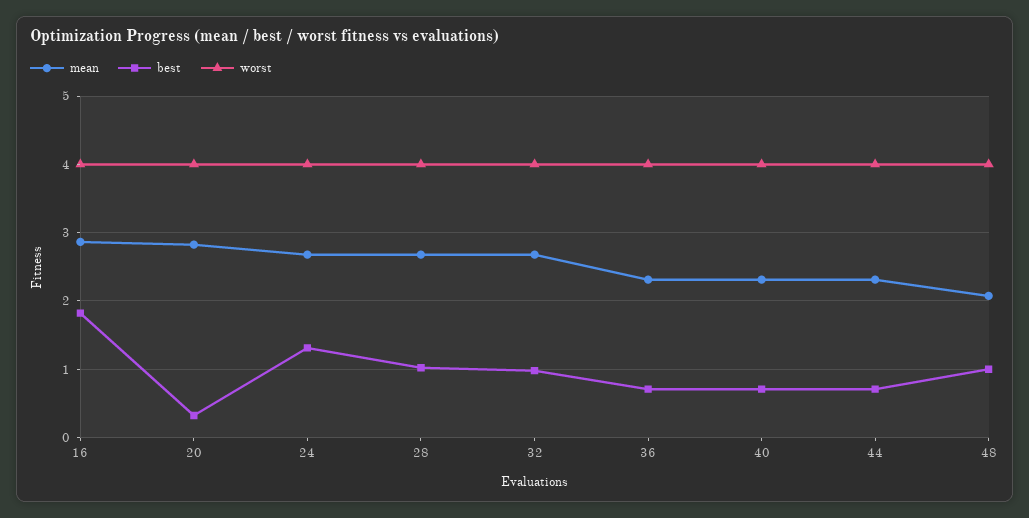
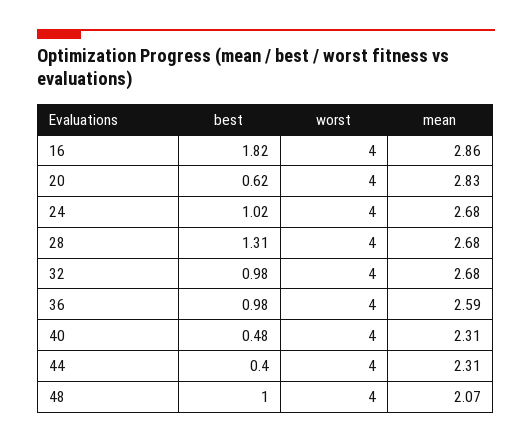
best, 20: 0.3 -> 0.62
best, 24: 1.3 -> 1.02
best, 28: 1 -> 1.31
mean, 36: 2.3 -> 2.59
best, 36: 0.7 -> 0.98
best, 40: 0.7 -> 0.48
best, 44: 0.7 -> 0.4

